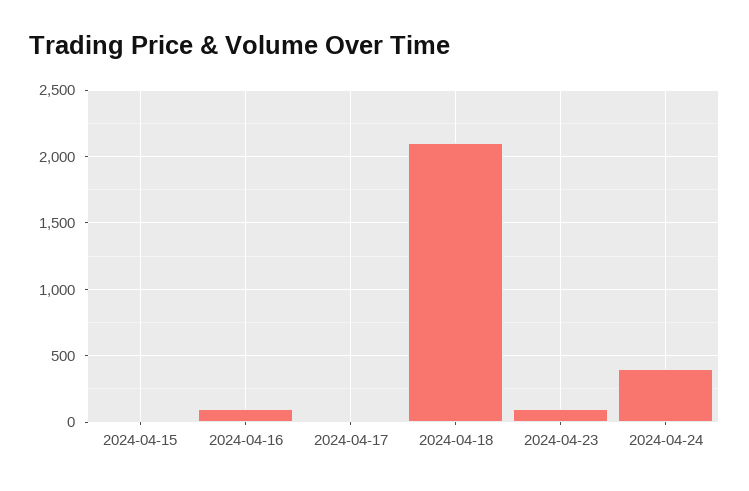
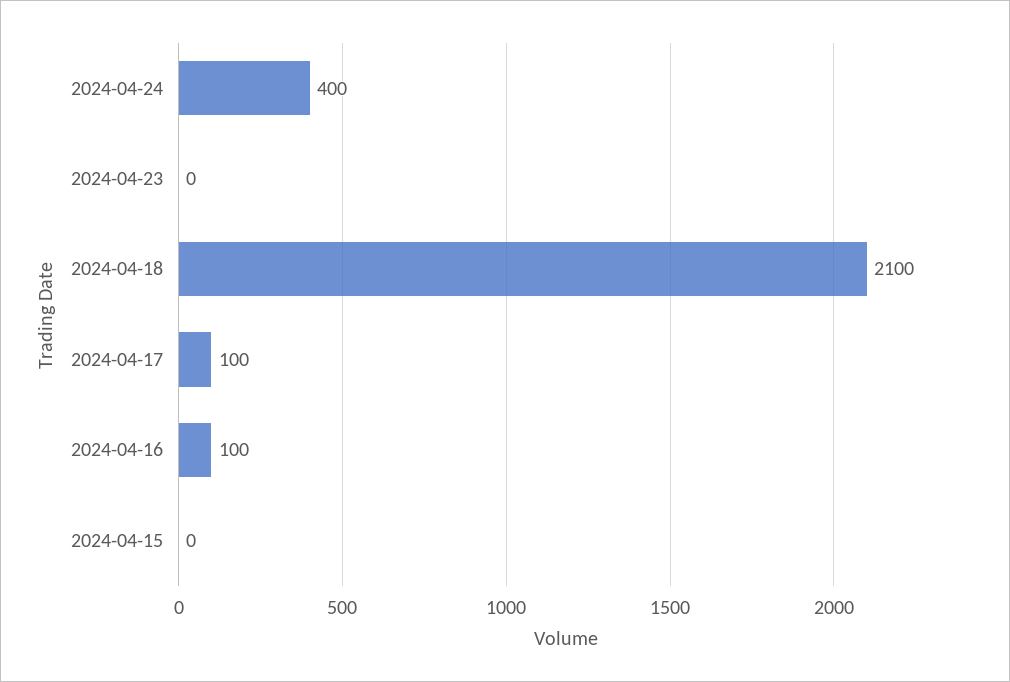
2024-04-17: 0 -> 100
2024-04-23: 100 -> 0

